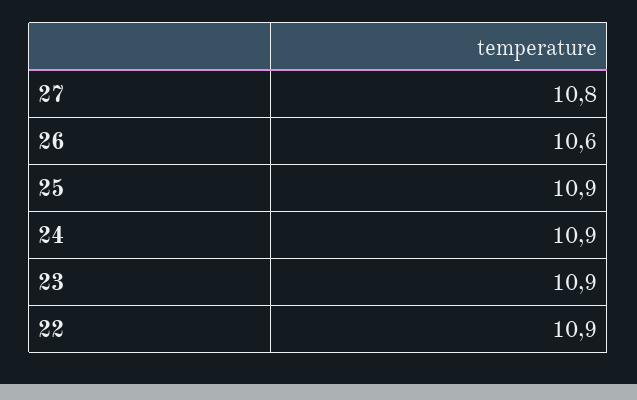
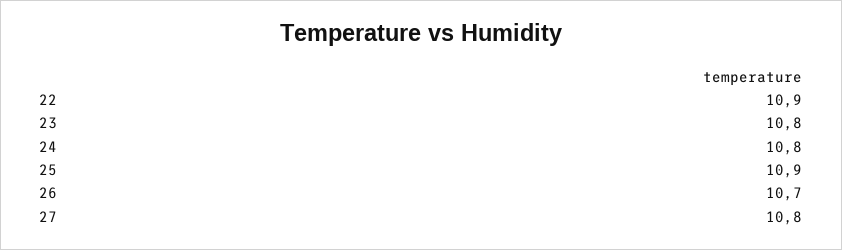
26: 10.6 -> 10.7
24: 10.9 -> 10.8
23: 10.9 -> 10.8

